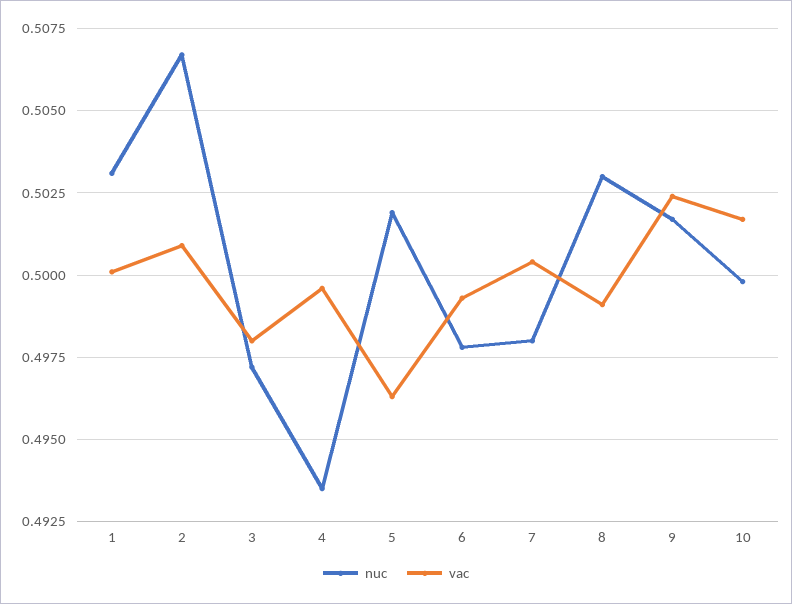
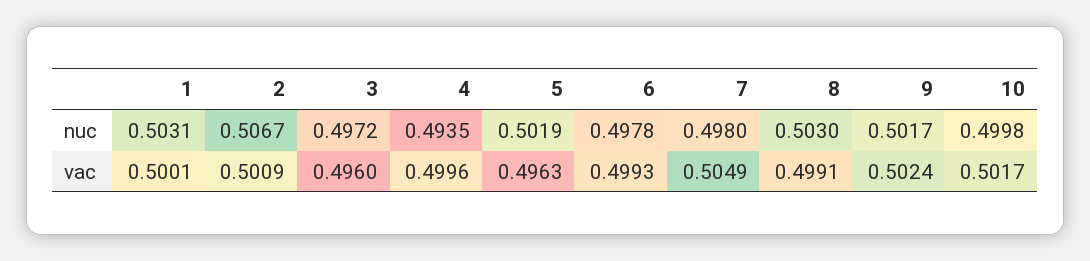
vac, 3: 0.498 -> 0.496
vac, 7: 0.5005 -> 0.5049

